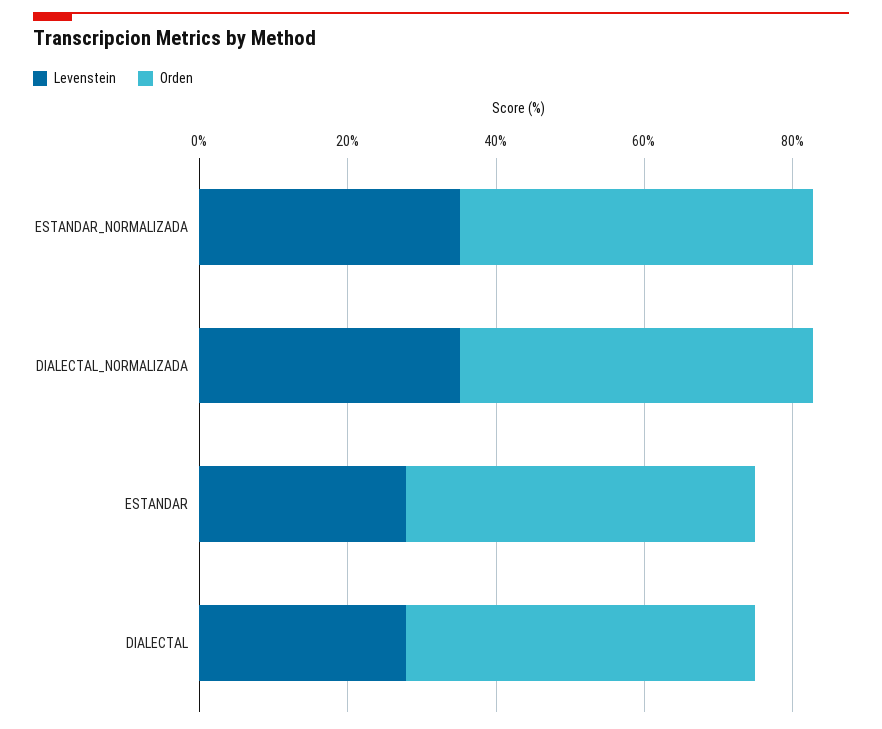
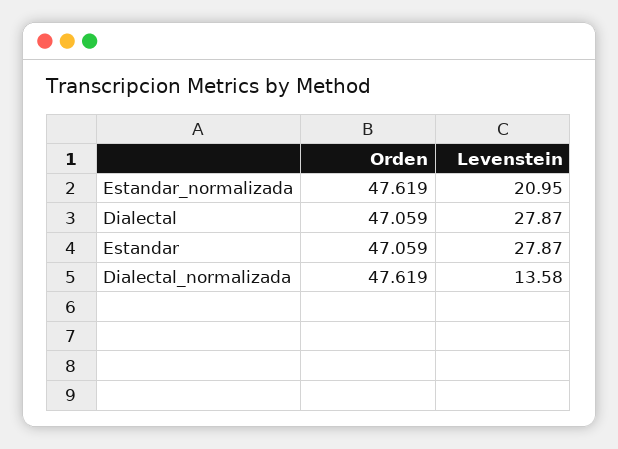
Levenstein, ESTANDAR_NORMALIZADA: 35 -> 20.95
Levenstein, DIALECTAL_NORMALIZADA: 35 -> 13.58

